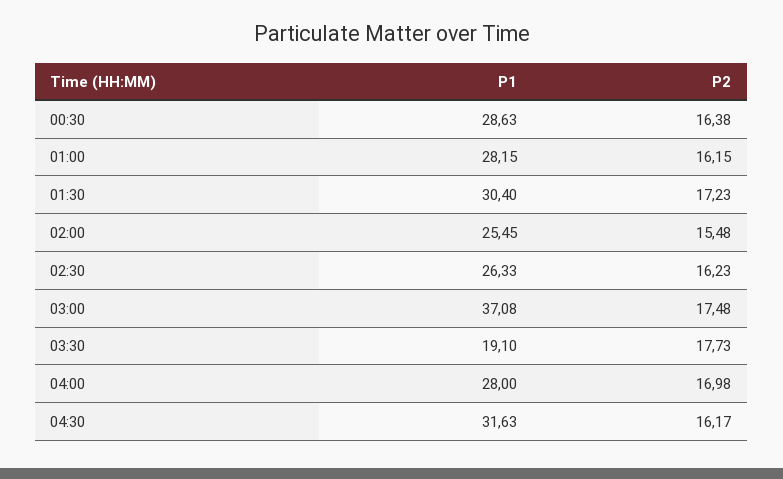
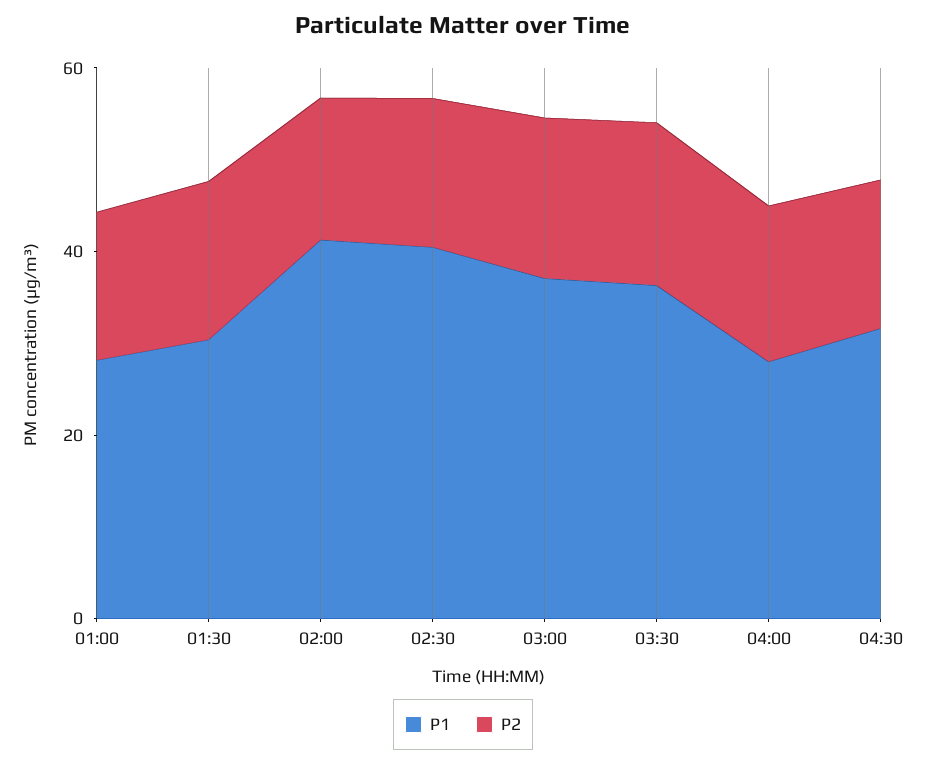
P1, 00:30: 28.63 -> none
P2, 00:30: 16.38 -> none
P1, 02:00: 25.45 -> 40
P1, 02:30: 26.33 -> 40
P1, 03:30: 19.1 -> 35

